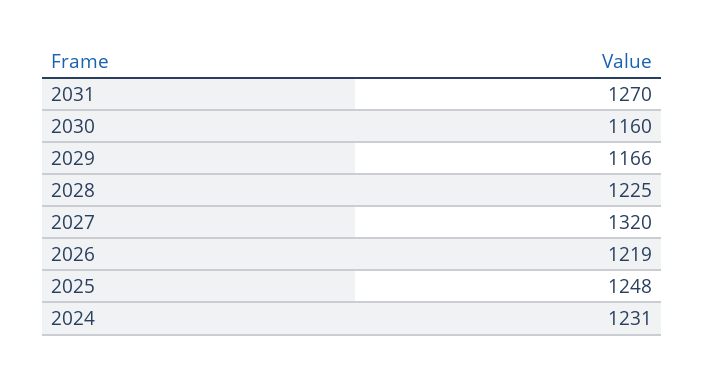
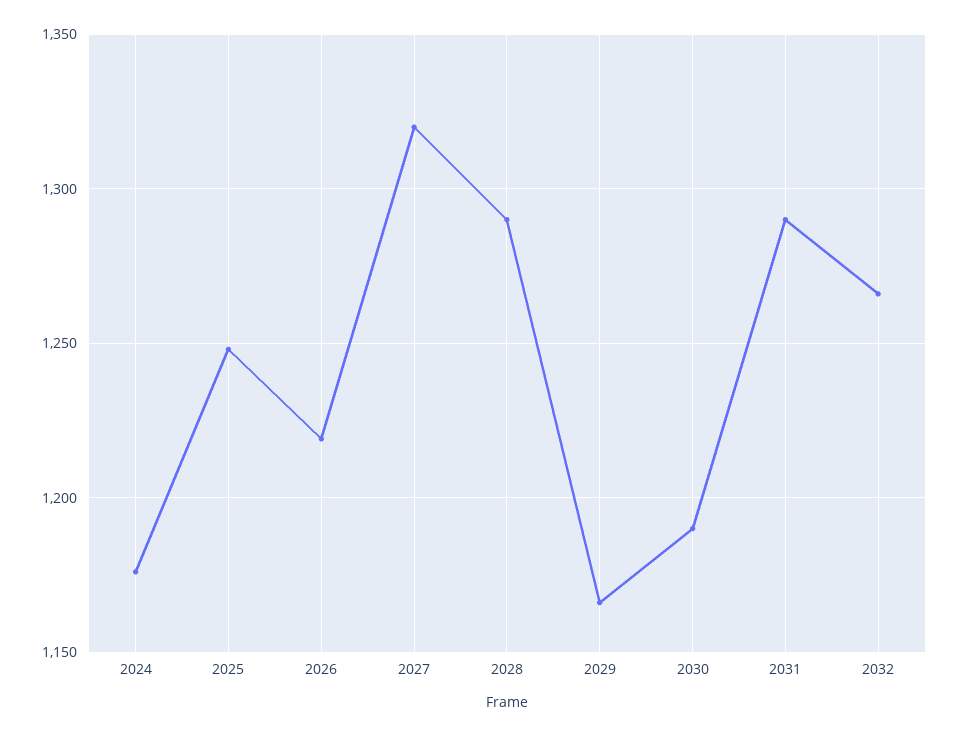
2031: 1270 -> 1290
2030: 1160 -> 1190
2028: 1225 -> 1290
2024: 1231 -> 1175
2032: none -> 1265

